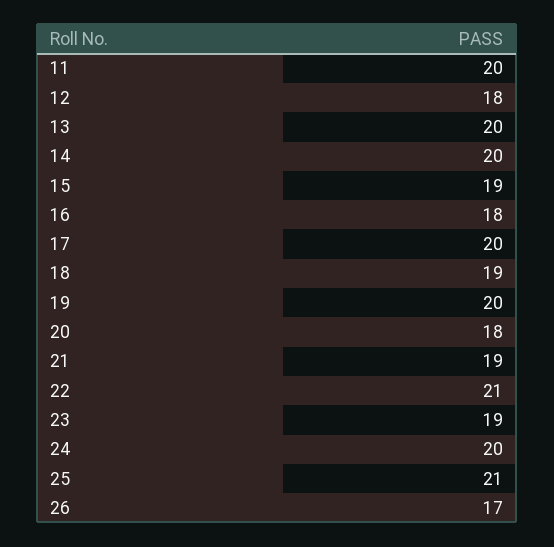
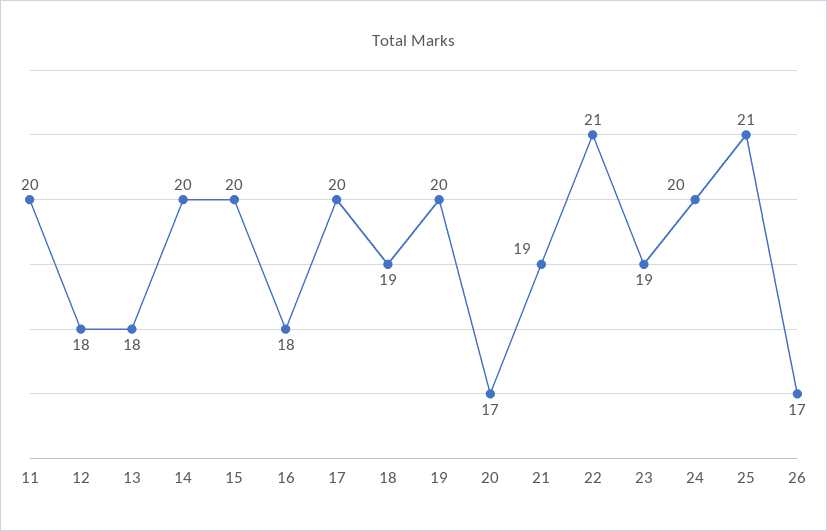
13: 20 -> 18
15: 19 -> 20
20: 18 -> 17

